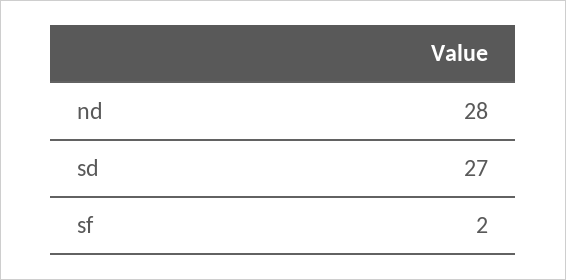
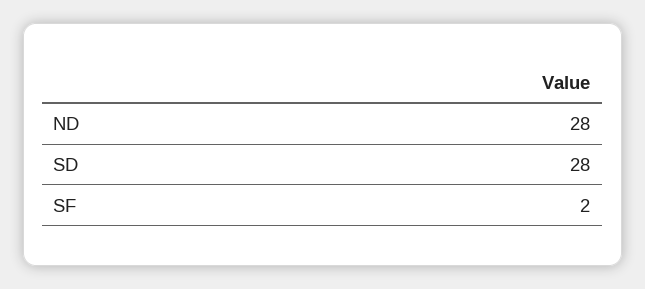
sd: 27 -> 28

